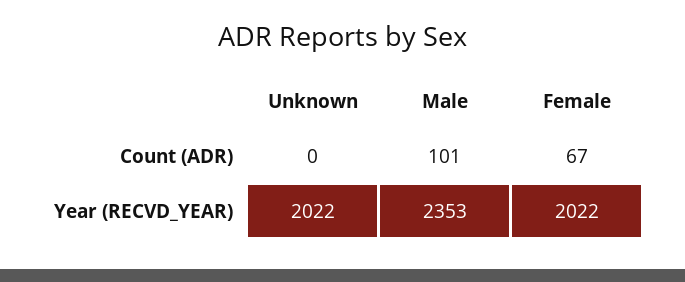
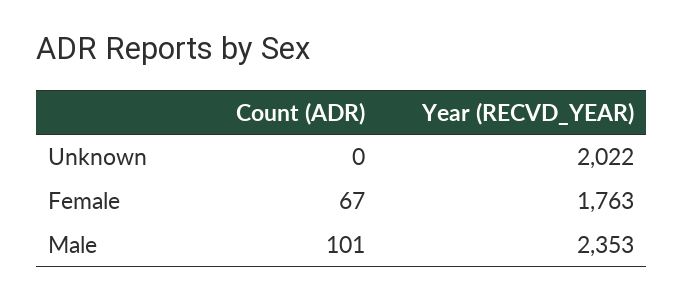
Female, Year (RECVD_YEAR): 2022 -> 1763

